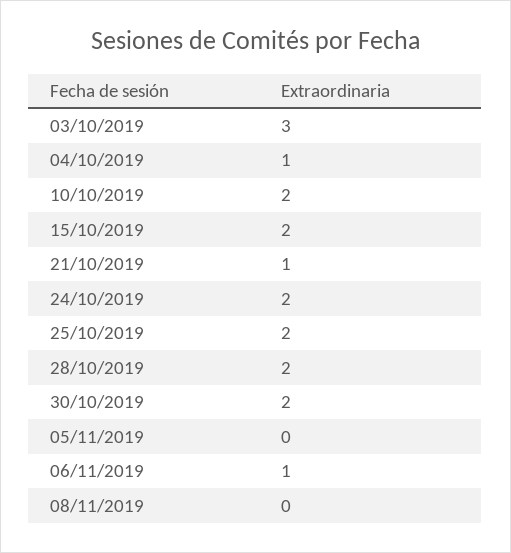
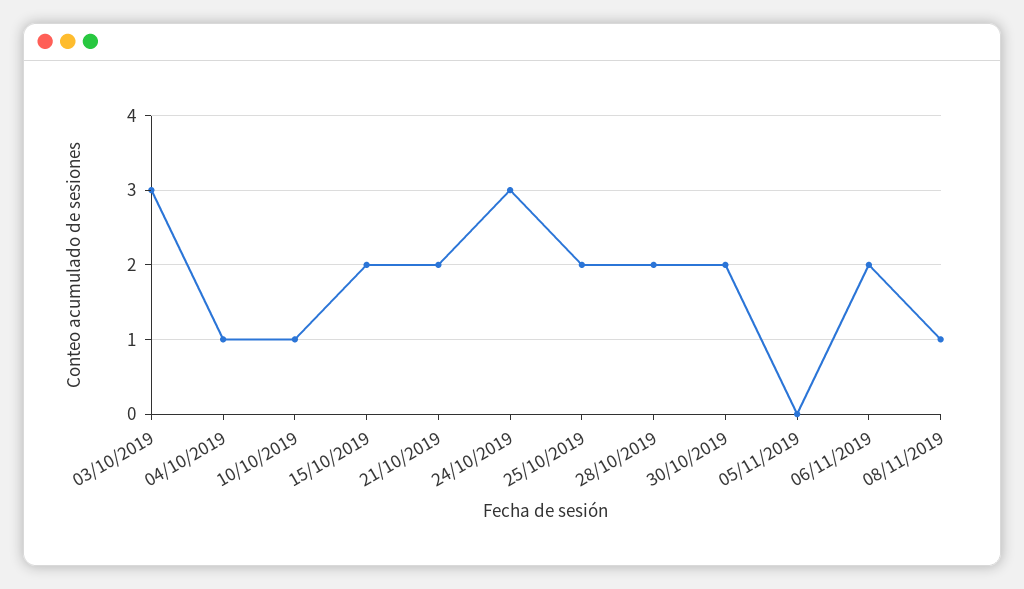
10/10/2019: 2 -> 1
21/10/2019: 1 -> 2
24/10/2019: 2 -> 3
06/11/2019: 1 -> 2
08/11/2019: 0 -> 1

